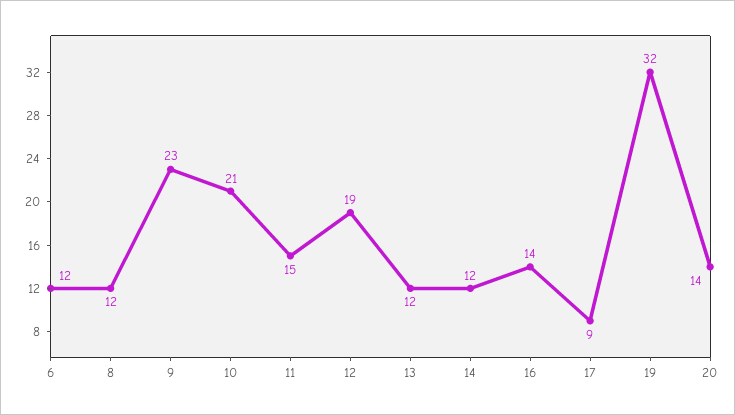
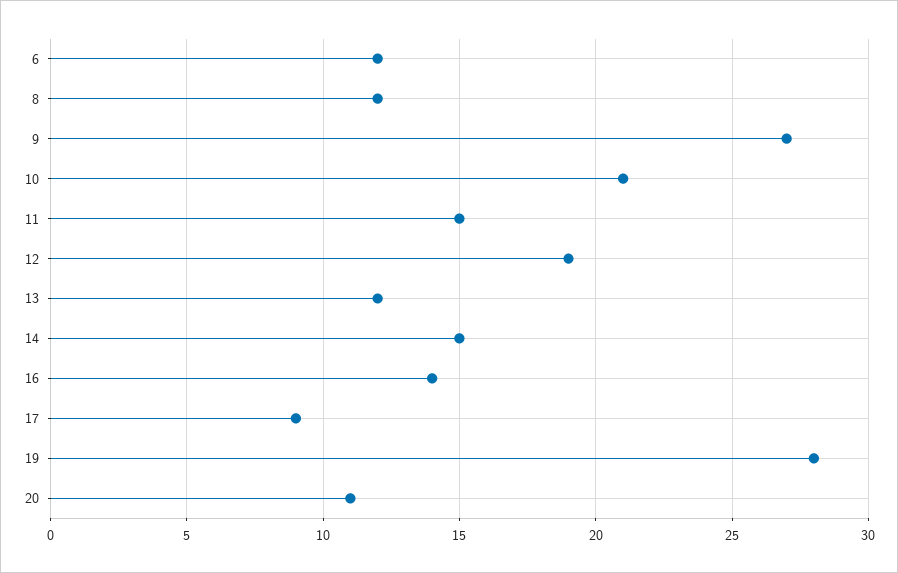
9: 23 -> 27
14: 12 -> 15
19: 32 -> 28
20: 14 -> 11

